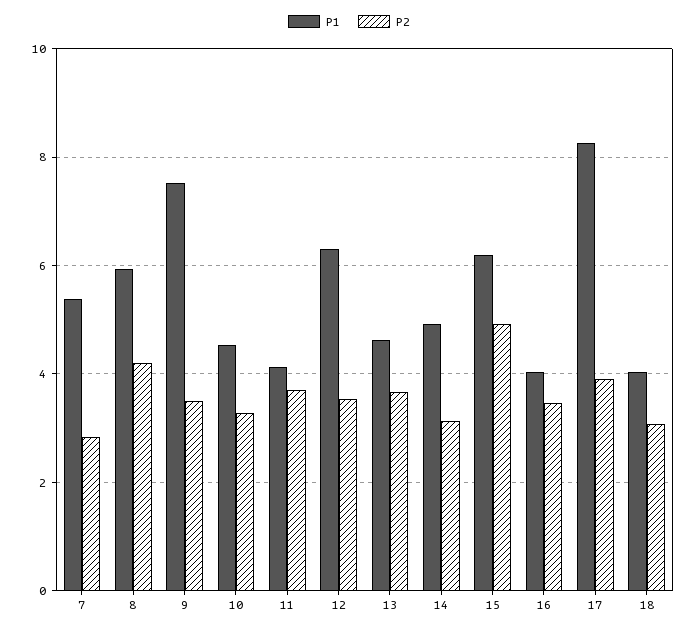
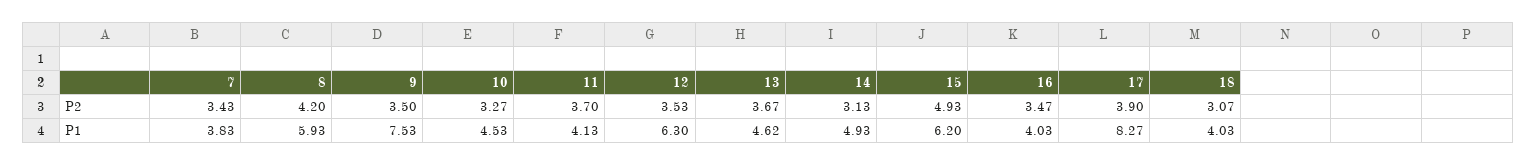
P1, 7: 5.4 -> 3.83
P2, 7: 2.8 -> 3.43

